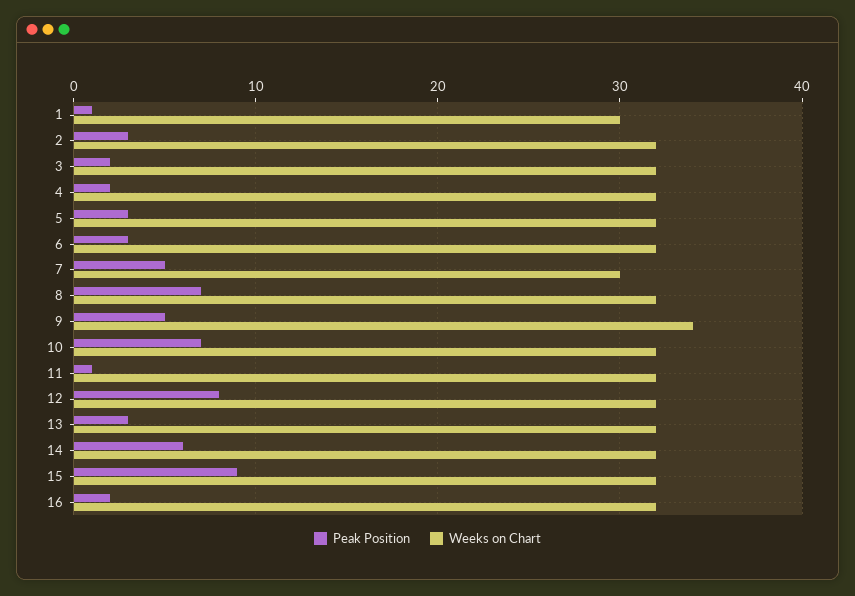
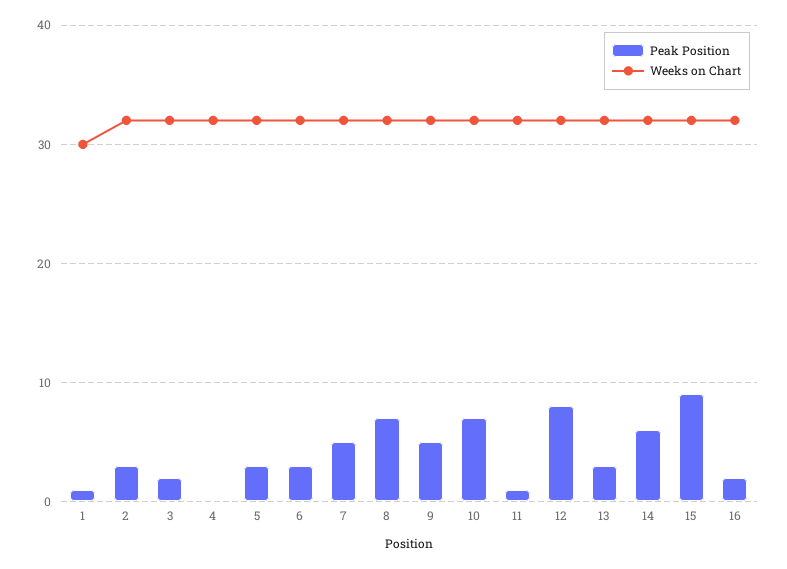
Peak Position, 4: 2 -> 0
Weeks on Chart, 7: 30 -> 32
Weeks on Chart, 9: 34 -> 32

